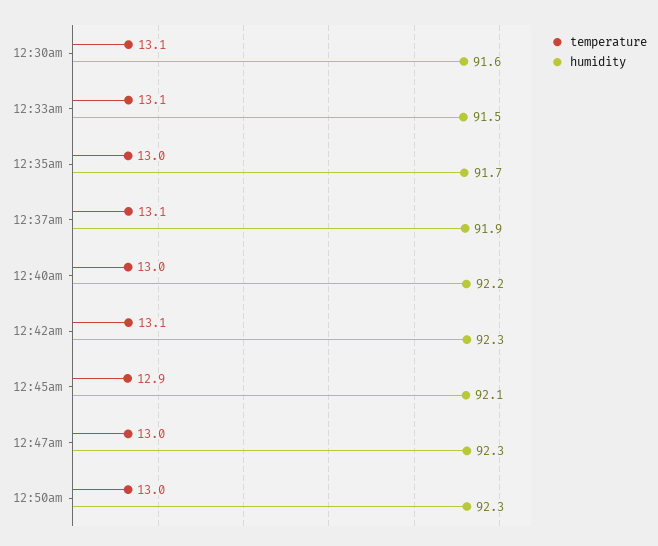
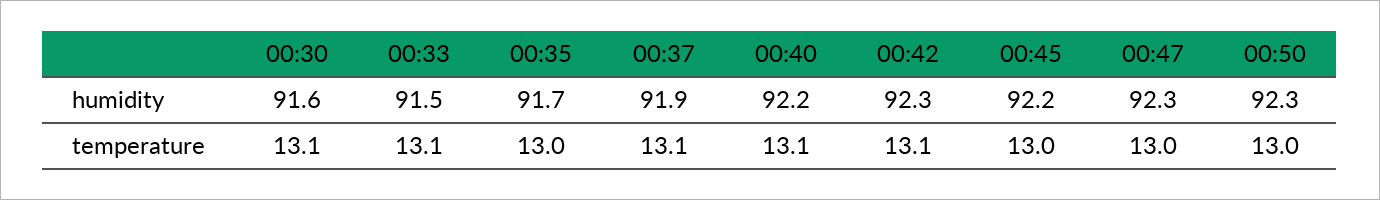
temperature, 12:40am: 13 -> 13.1
temperature, 12:45am: 12.9 -> 13
humidity, 12:45am: 92.1 -> 92.2

